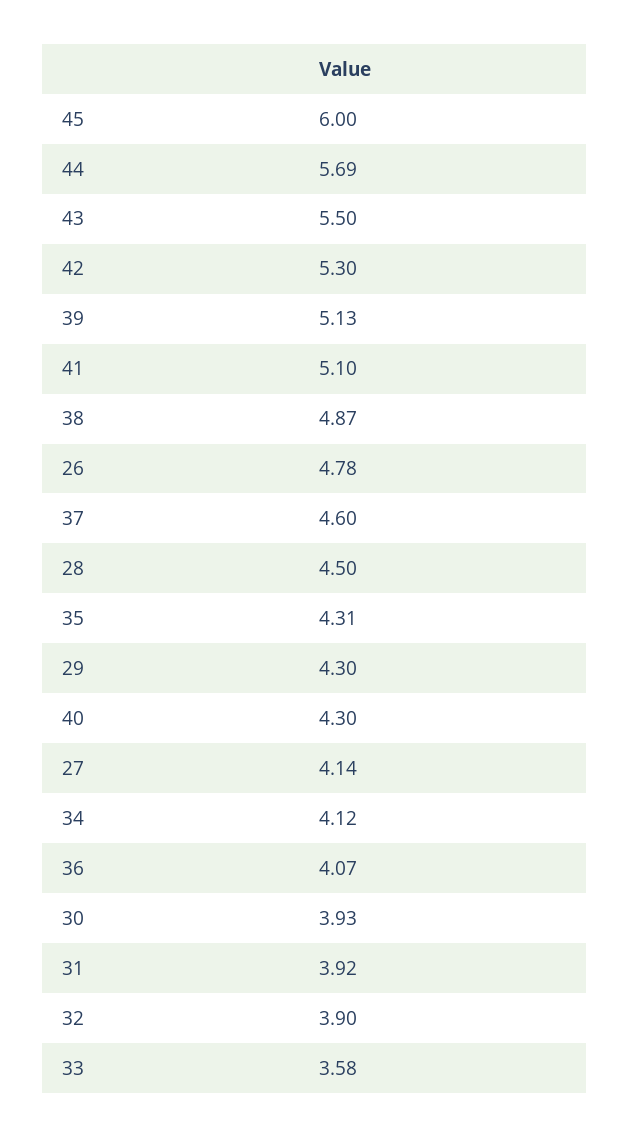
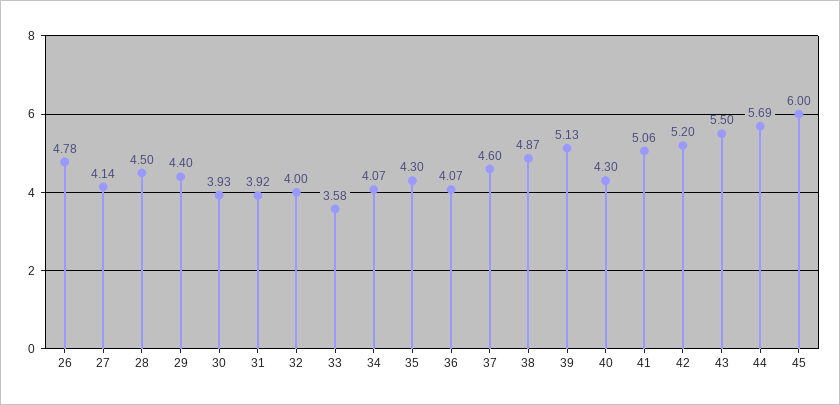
42: 5.3 -> 5.2
41: 5.1 -> 5.06
35: 4.31 -> 4.3
29: 4.3 -> 4.4
34: 4.12 -> 4.07
32: 3.9 -> 4

